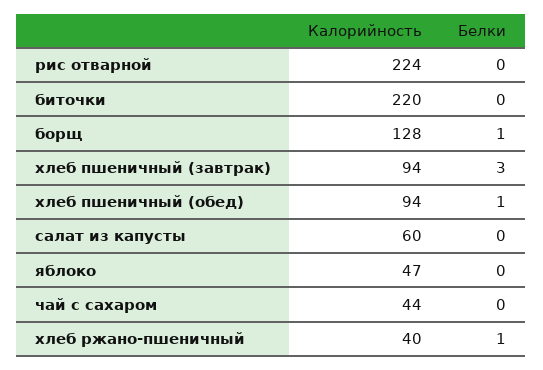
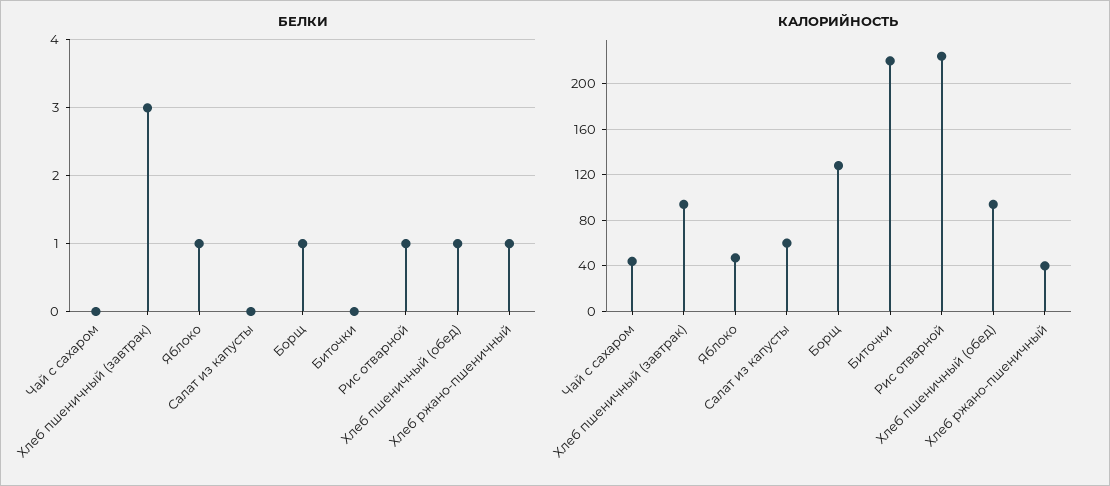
Белки, рис отварной: 0 -> 1
Белки, яблоко: 0 -> 1

